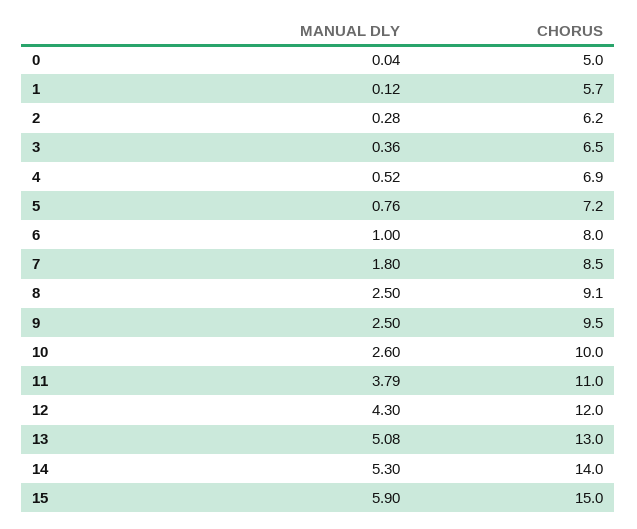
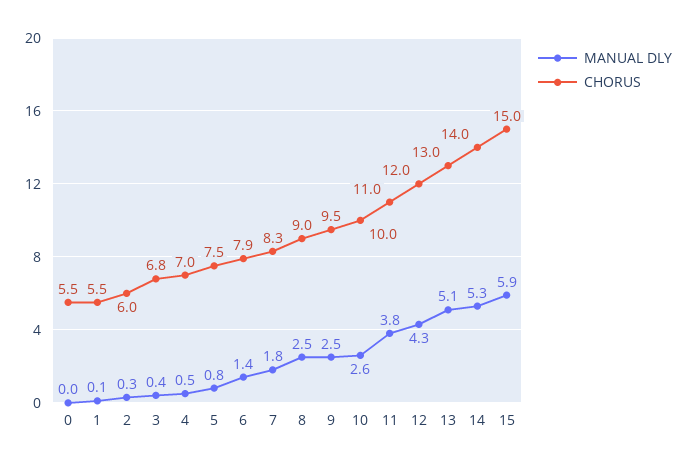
CHORUS, 0: 5 -> 5.5
CHORUS, 1: 5.7 -> 5.5
CHORUS, 2: 6.2 -> 6
CHORUS, 3: 6.5 -> 6.8
CHORUS, 4: 6.9 -> 7
CHORUS, 5: 7.2 -> 7.5
MANUAL DLY, 6: 1 -> 1.4
CHORUS, 6: 8 -> 7.9
CHORUS, 7: 8.5 -> 8.3
CHORUS, 8: 9.1 -> 9

